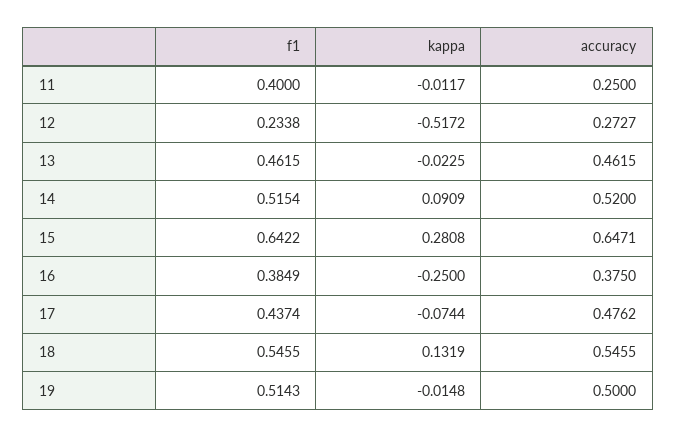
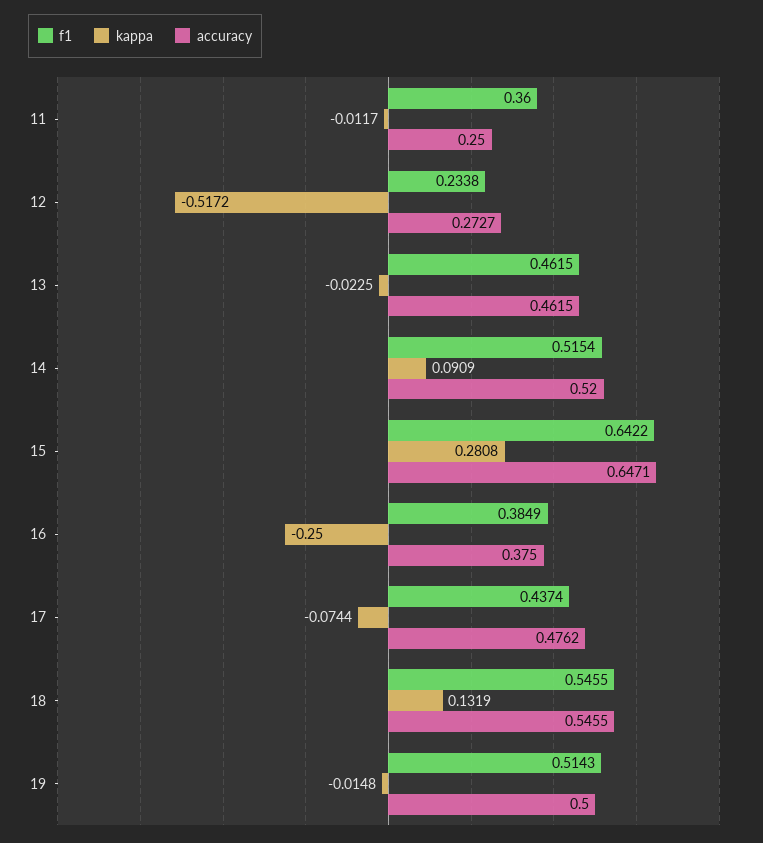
f1, 11: 0.4 -> 0.36

